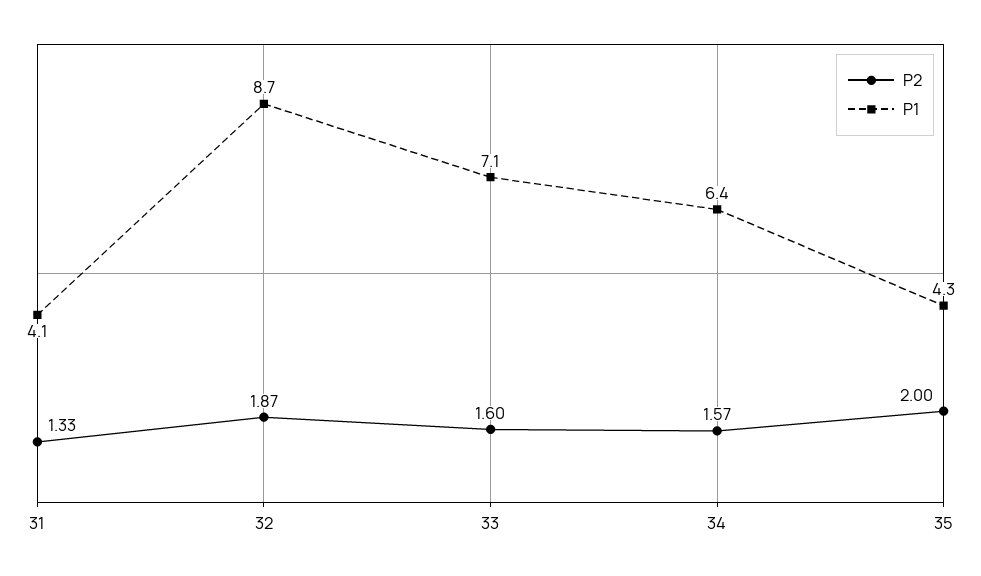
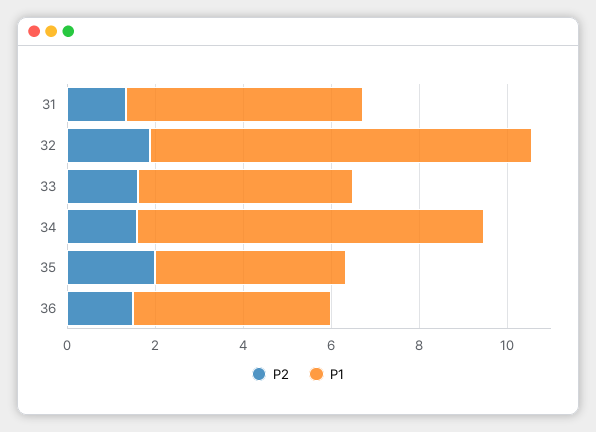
P1, 31: 4.1 -> 5.5
P1, 33: 7.1 -> 5
P1, 34: 6.4 -> 8
P2, 36: none -> 1.5
P1, 36: none -> 4.5

